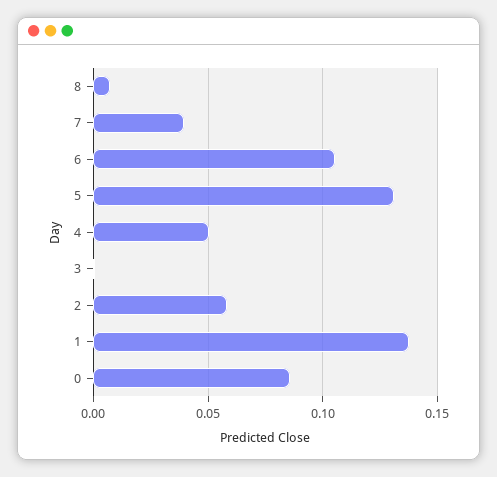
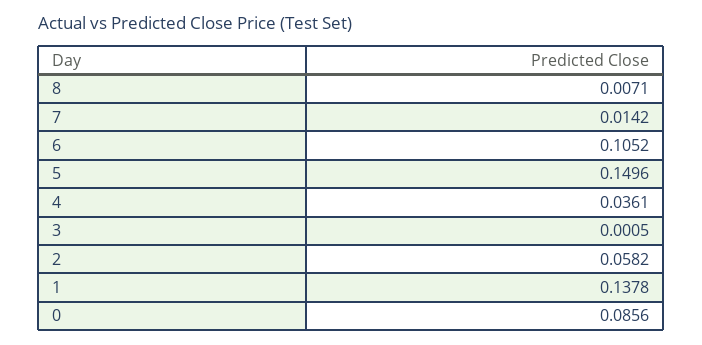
7: 0.04 -> 0.0142
5: 0.13 -> 0.1496
4: 0.05 -> 0.0361

